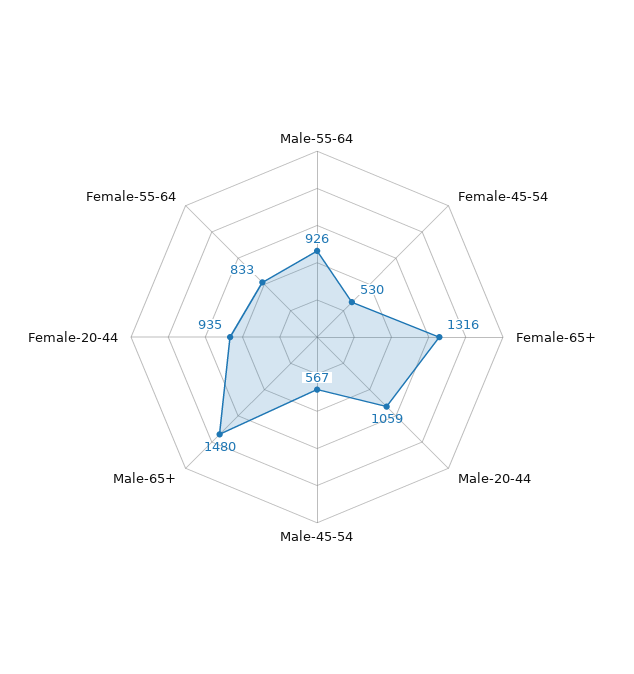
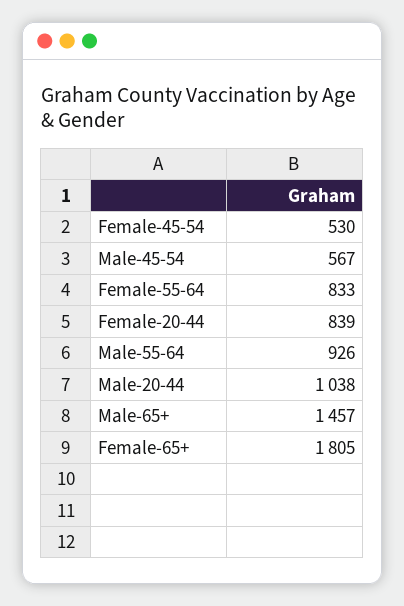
Female-65+: 1316 -> 1805
Male-20-44: 1059 -> 1038
Male-65+: 1480 -> 1457
Female-20-44: 935 -> 839

